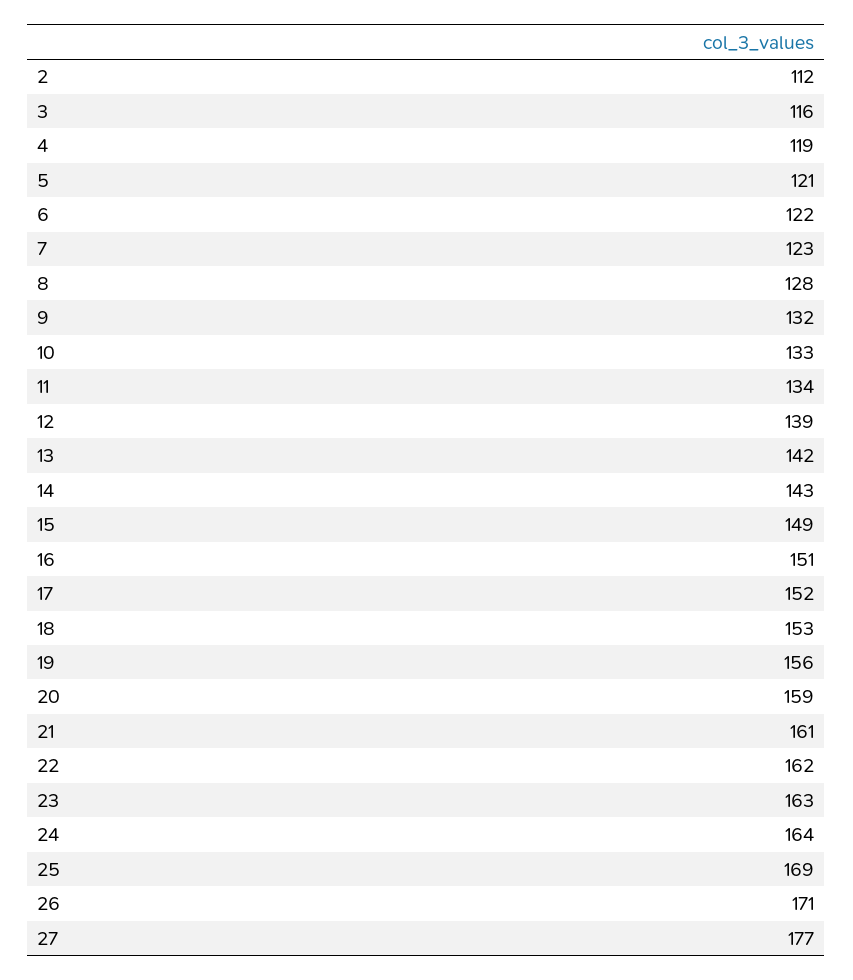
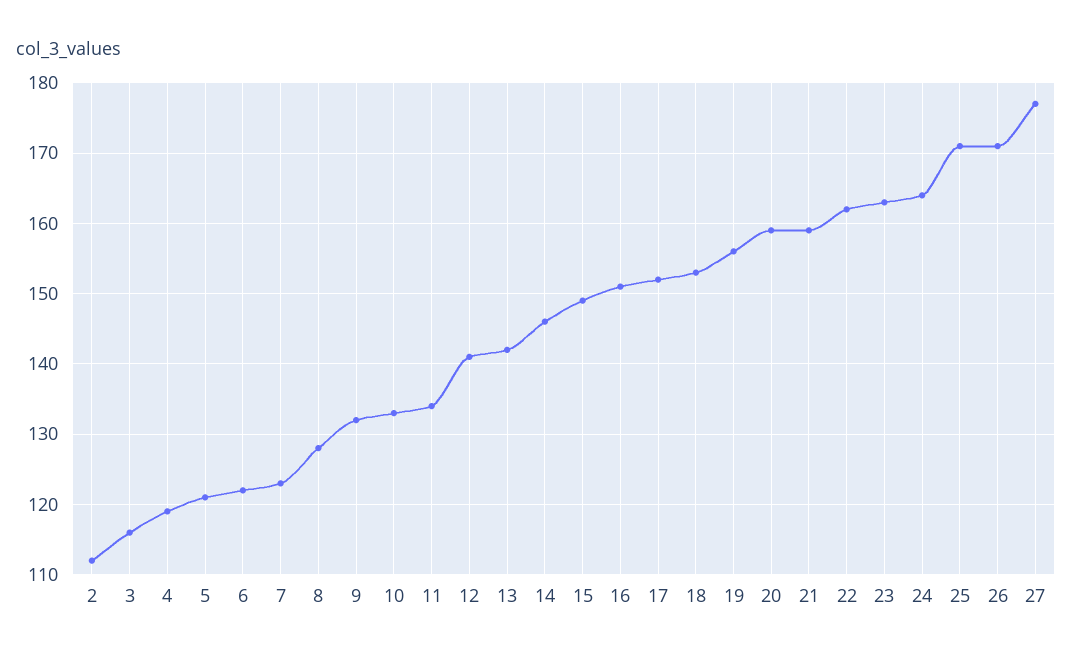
12: 139 -> 141
14: 143 -> 146
21: 161 -> 159
25: 169 -> 171

